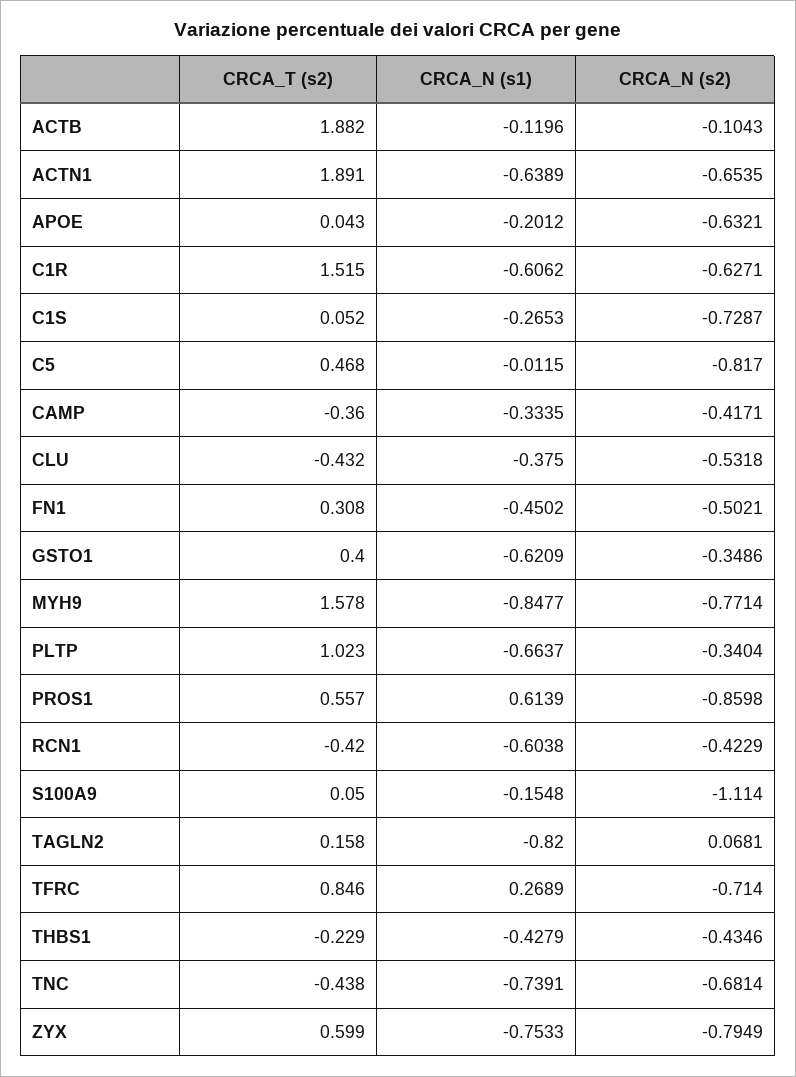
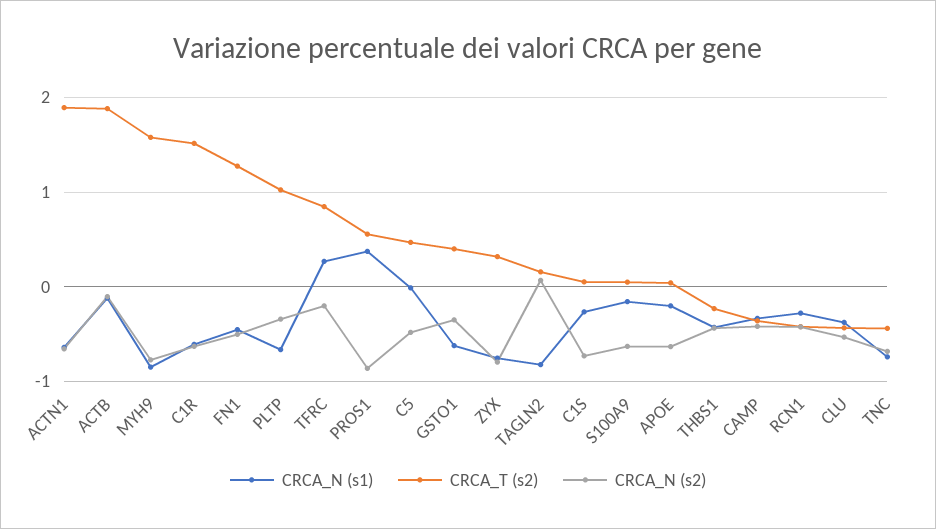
CRCA_N (s2), C5: -0.817 -> -0.5
CRCA_T (s2), FN1: 0.308 -> 1.3
CRCA_N (s1), PROS1: 0.6139 -> 0.4
CRCA_N (s1), RCN1: -0.6038 -> -0.3
CRCA_N (s2), S100A9: -1.114 -> -0.6
CRCA_N (s2), TFRC: -0.714 -> -0.2
CRCA_T (s2), ZYX: 0.599 -> 0.3

